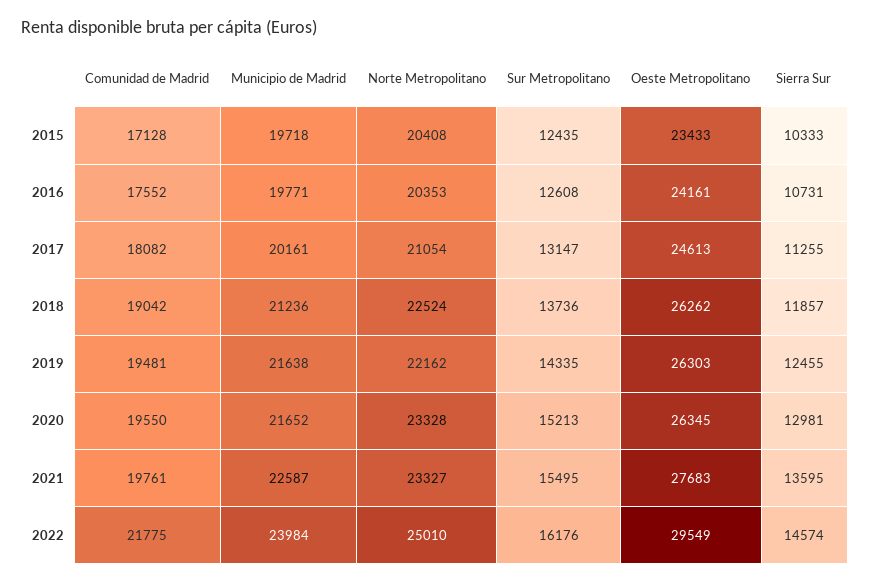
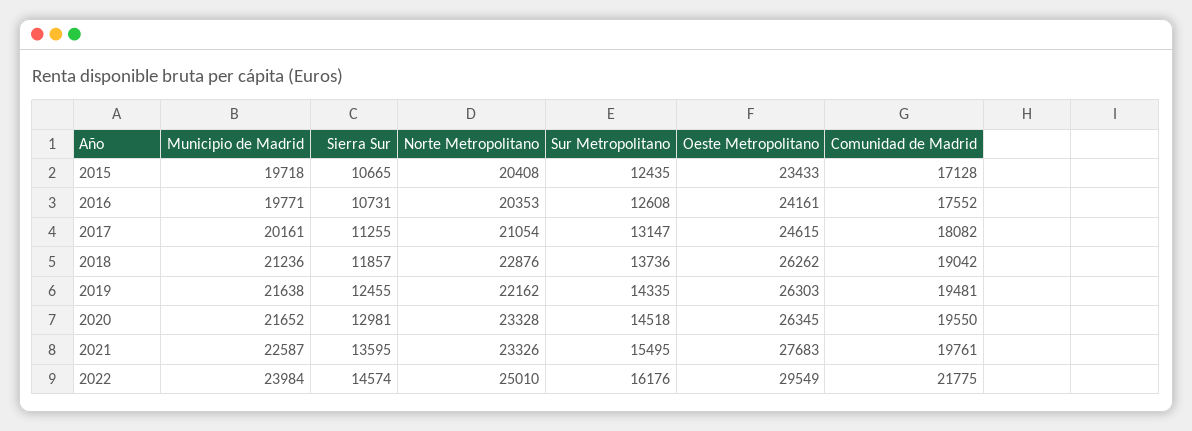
Sierra Sur, 2015: 10333 -> 10665
Oeste Metropolitano, 2017: 24613 -> 24615
Norte Metropolitano, 2018: 22524 -> 22876
Sur Metropolitano, 2020: 15213 -> 14518
Norte Metropolitano, 2021: 23327 -> 23326

